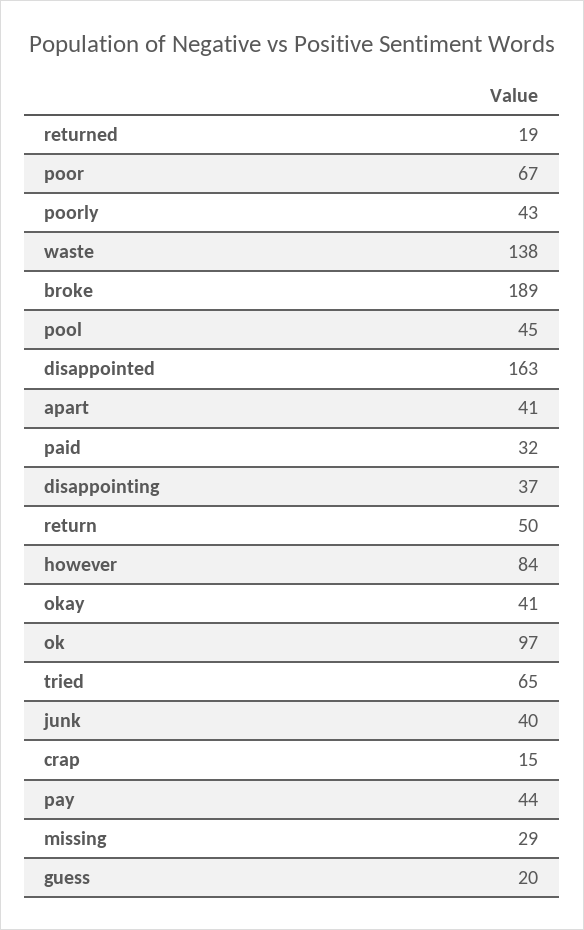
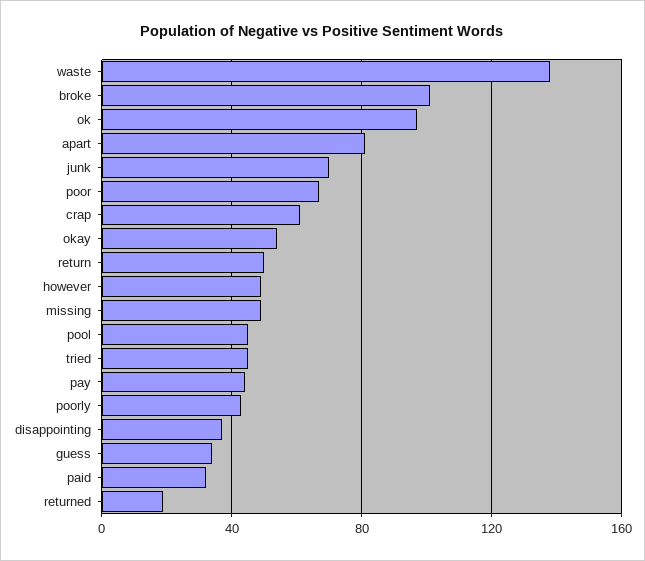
broke: 189 -> 100
disappointed: 163 -> none
apart: 41 -> 80
however: 84 -> 50
okay: 41 -> 55
tried: 65 -> 45
junk: 40 -> 70
crap: 15 -> 60
missing: 29 -> 50
guess: 20 -> 35

